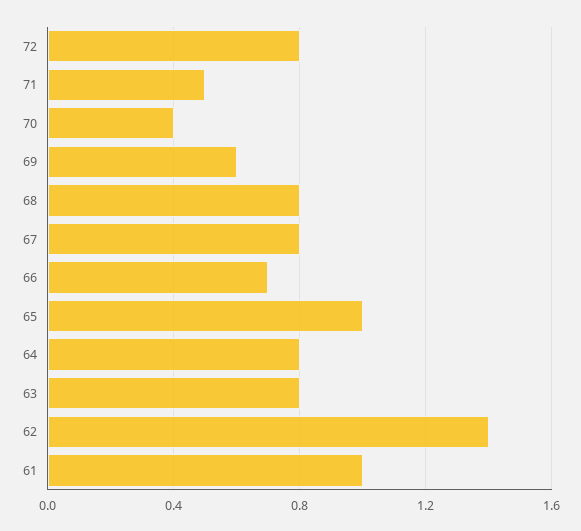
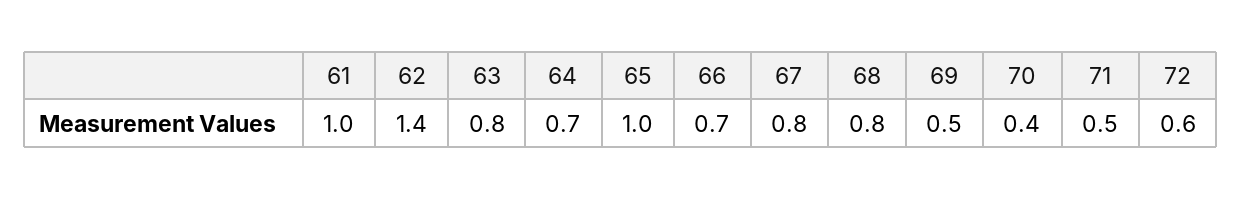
72: 0.8 -> 0.6
69: 0.6 -> 0.5
64: 0.8 -> 0.7

